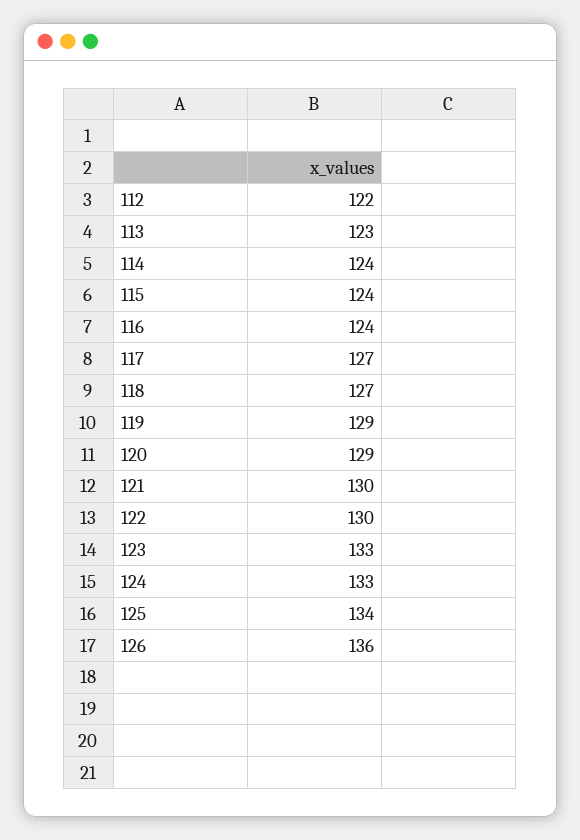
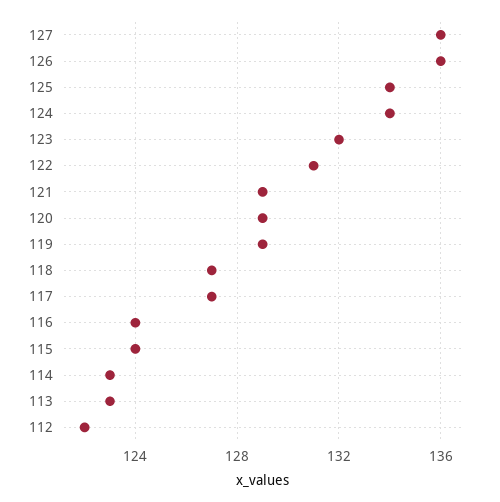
114: 124 -> 123
121: 130 -> 129
122: 130 -> 131
123: 133 -> 132
124: 133 -> 134
127: none -> 136

